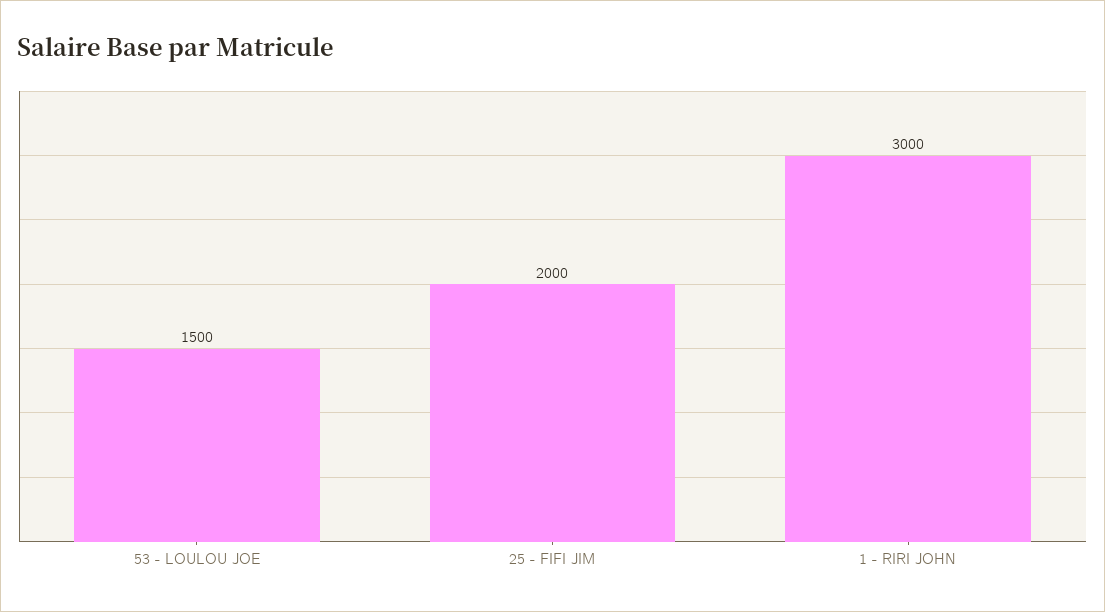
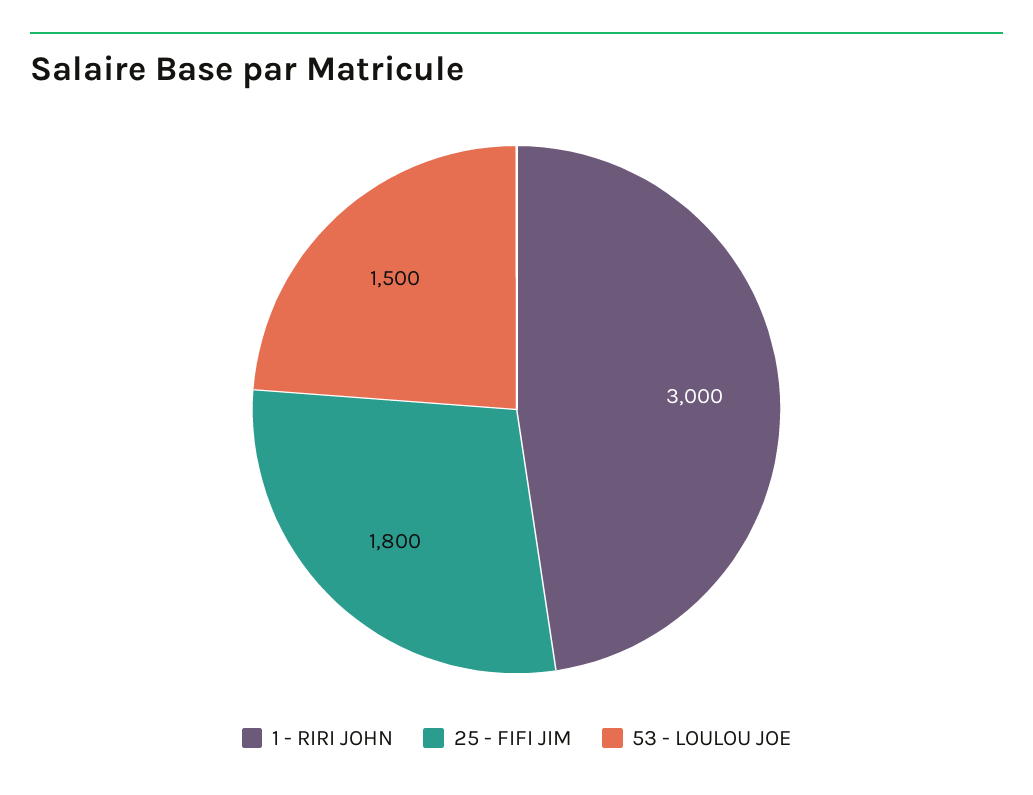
25 - FIFI JIM: 2000 -> 1800

